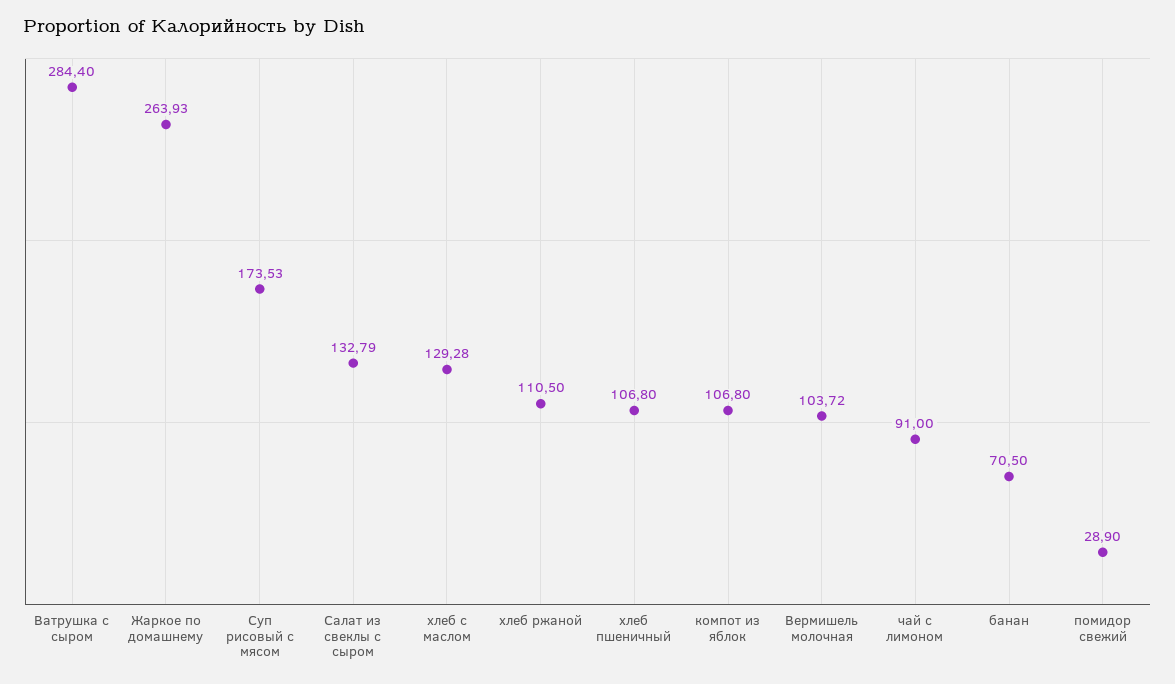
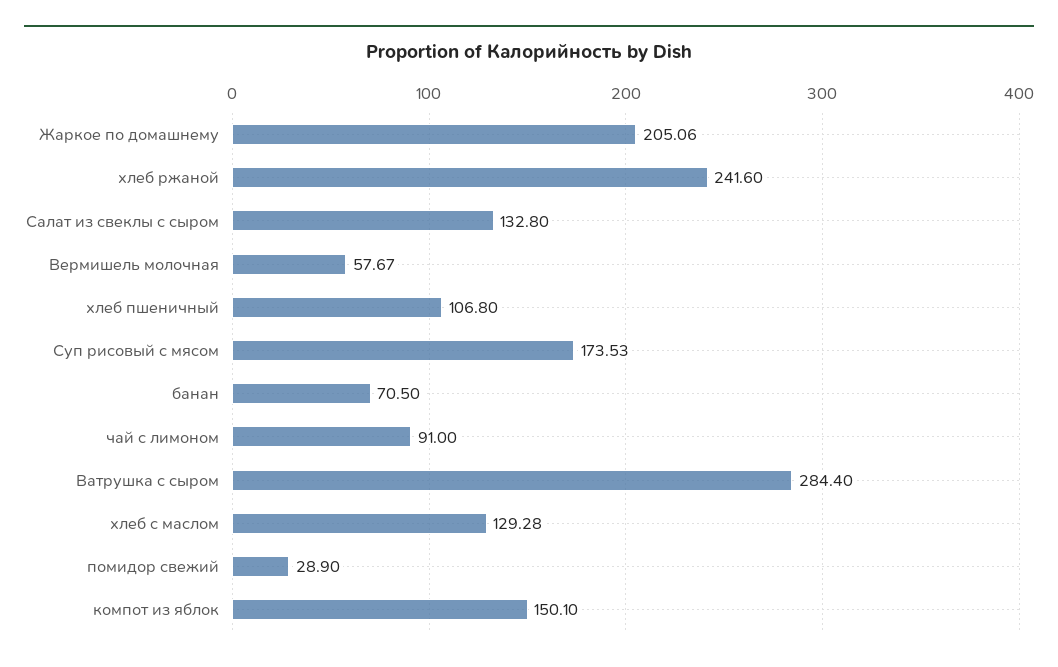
Жаркое по домашнему: 263.93 -> 205.06
Салат из свеклы с сыром: 132.79 -> 132.8
хлеб ржаной: 110.5 -> 241.6
компот из яблок: 106.8 -> 150.1
Вермишель молочная: 103.72 -> 57.67

